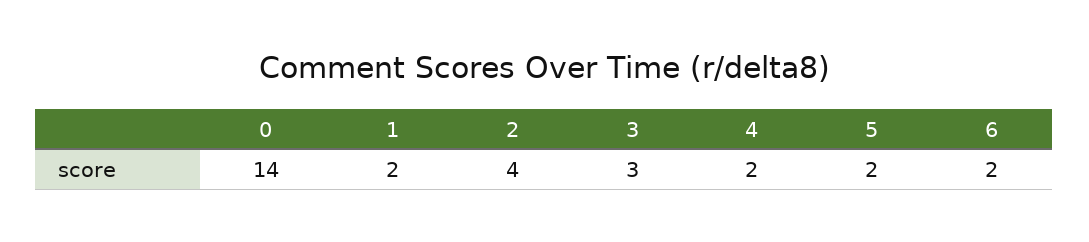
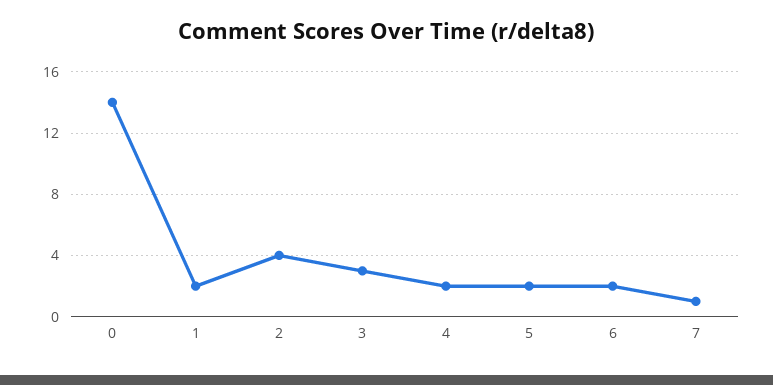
7: none -> 1

